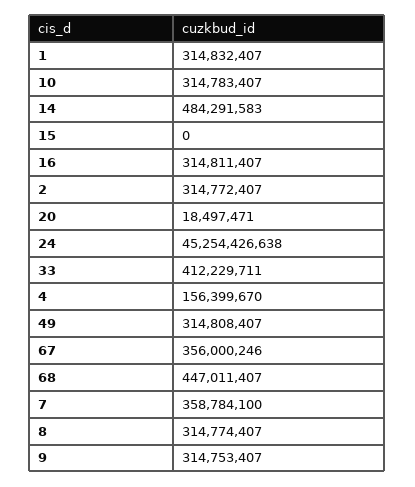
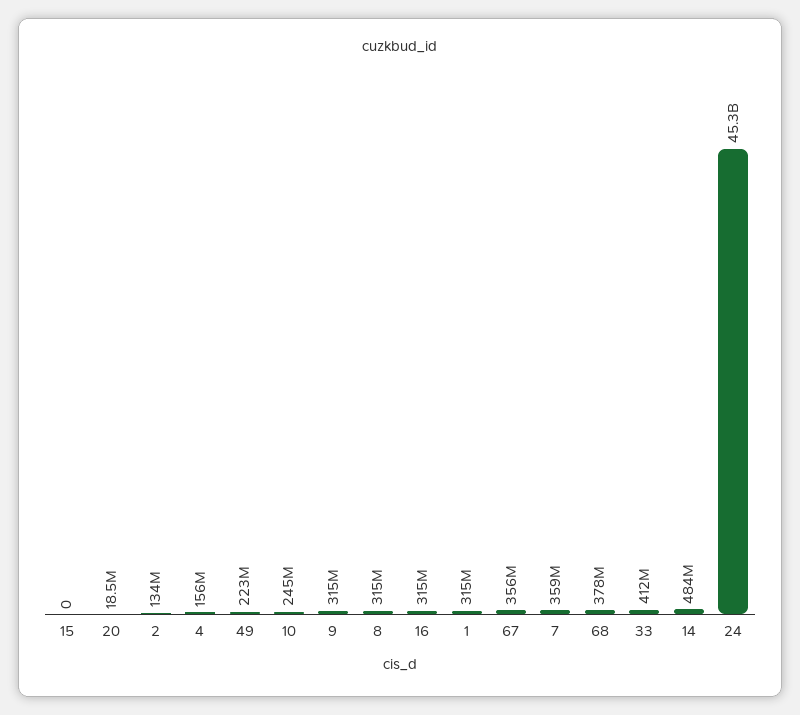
10: 314783407 -> 245000000
2: 314772407 -> 134000000
49: 314808407 -> 223000000
68: 447011407 -> 378000000

